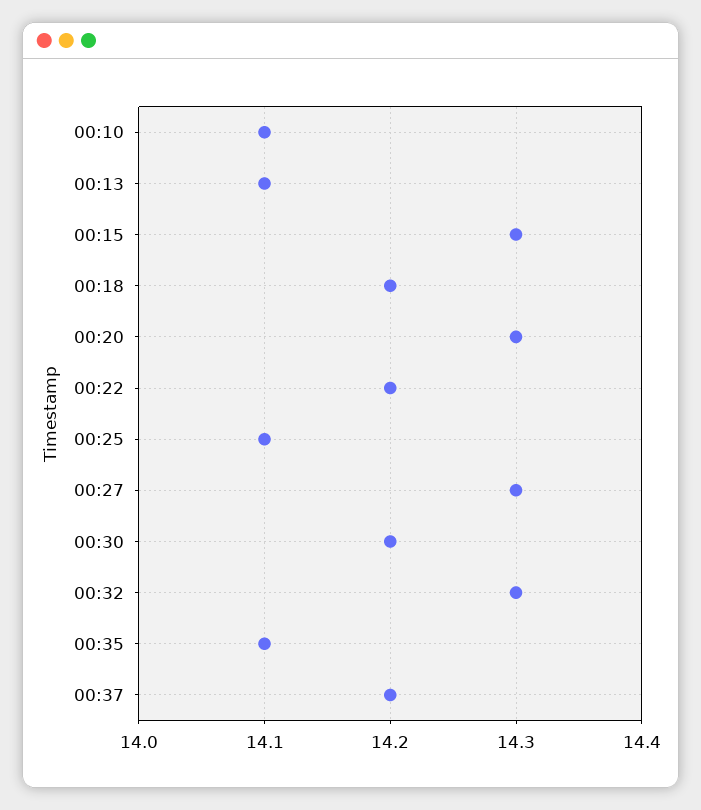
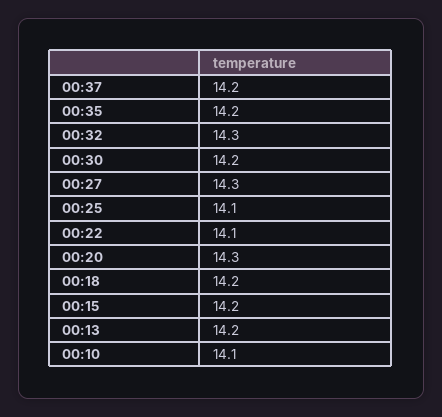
00:13: 14.1 -> 14.2
00:15: 14.3 -> 14.2
00:22: 14.2 -> 14.1
00:35: 14.1 -> 14.2

